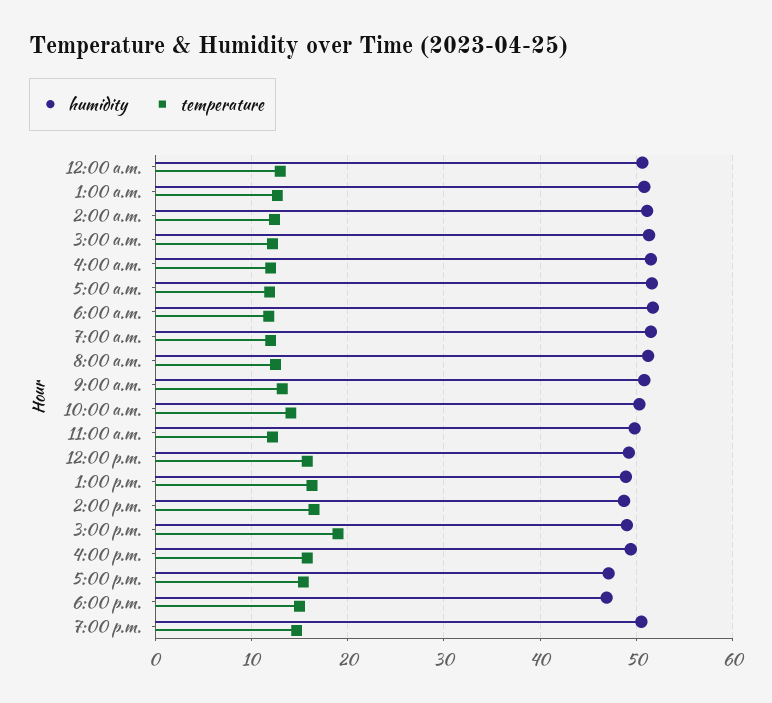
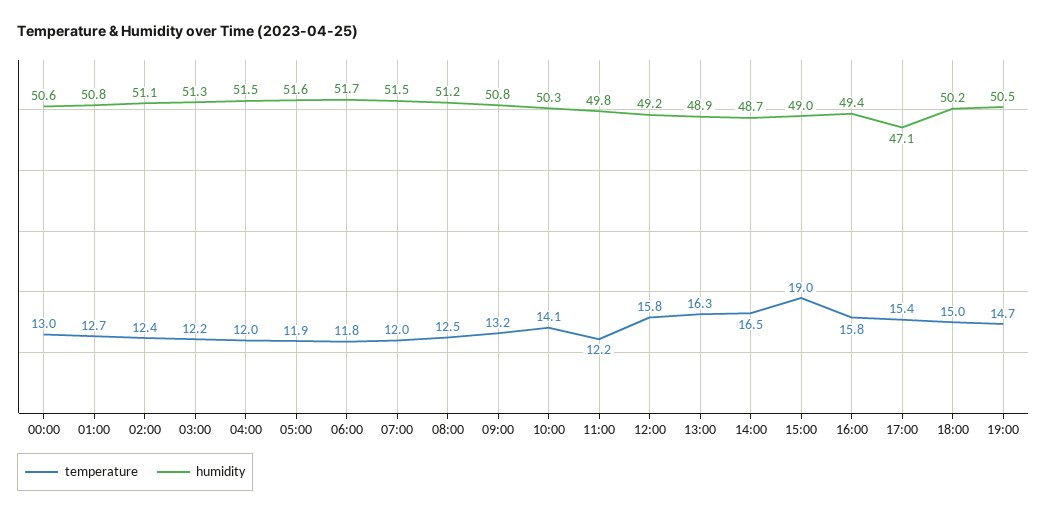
humidity, 6:00 p.m.: 47 -> 50.2

